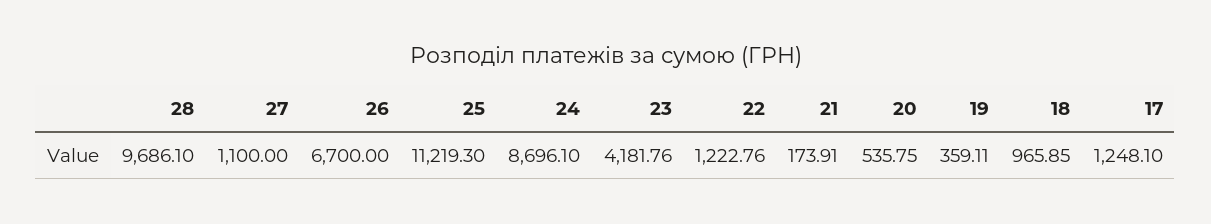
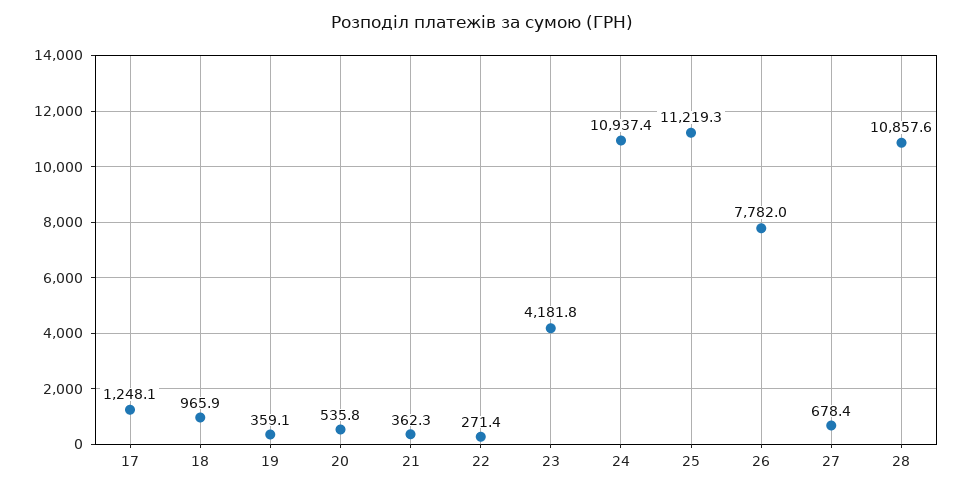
28: 9686.1 -> 10857.6
27: 1100 -> 678.4
26: 6700 -> 7782
24: 8696.1 -> 10937.4
22: 1222.76 -> 271.4
21: 173.91 -> 362.3

